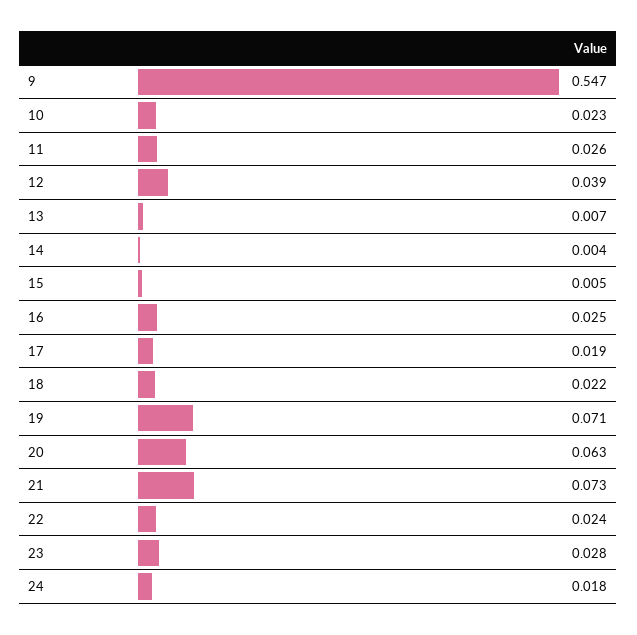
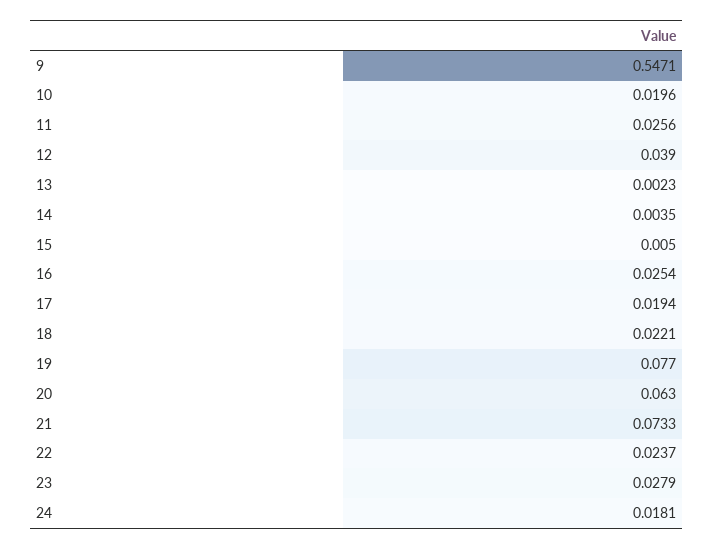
10: 0.023 -> 0.0196
13: 0.007 -> 0.0023
19: 0.071 -> 0.077

